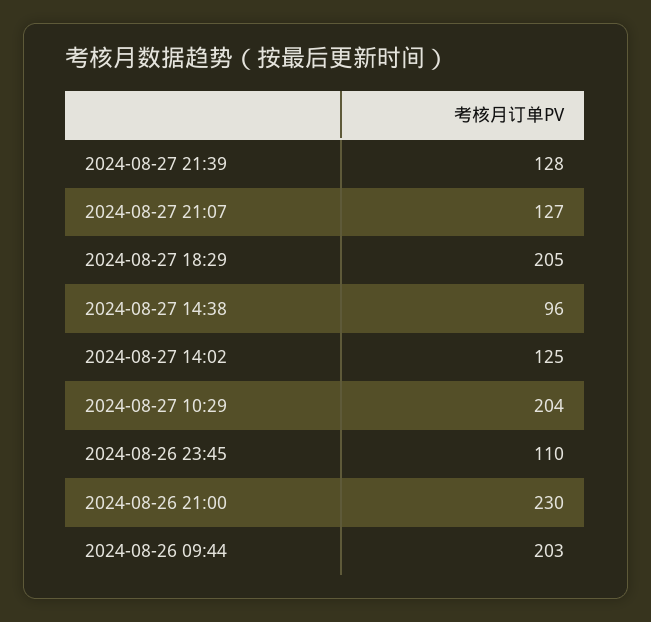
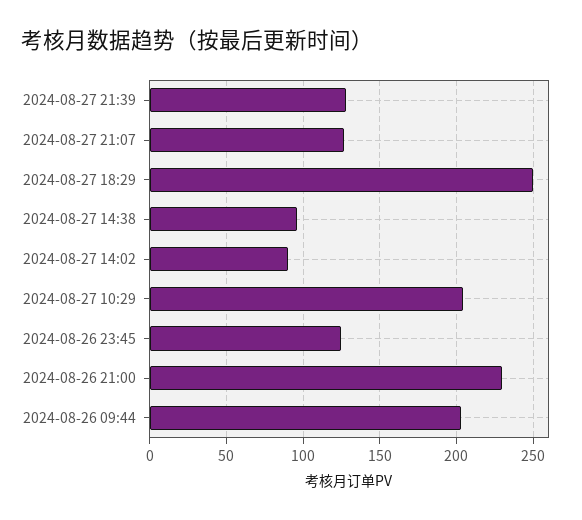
2024-08-27 18:29: 205 -> 250
2024-08-27 14:02: 125 -> 90
2024-08-26 23:45: 110 -> 125

